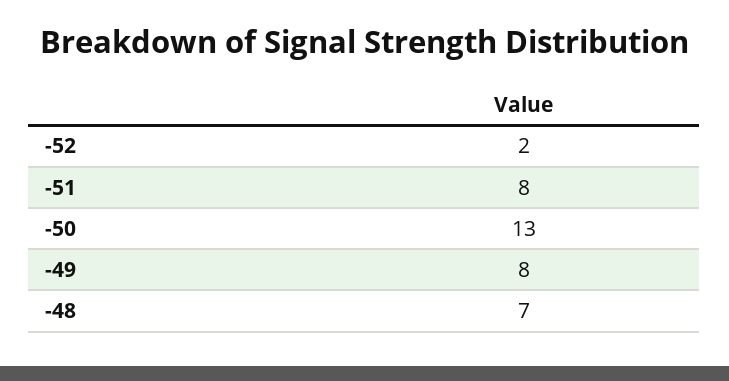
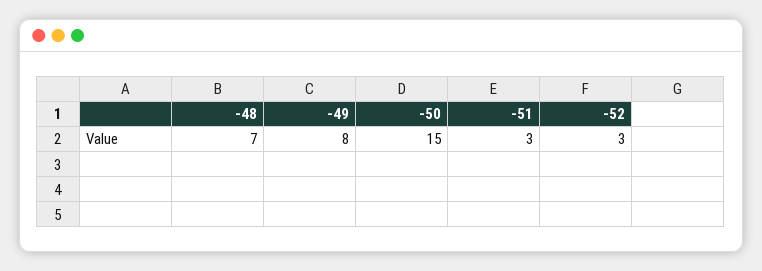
-52: 2 -> 3
-51: 8 -> 3
-50: 13 -> 15

